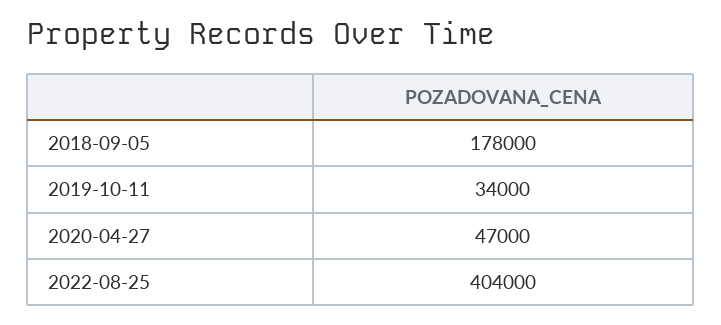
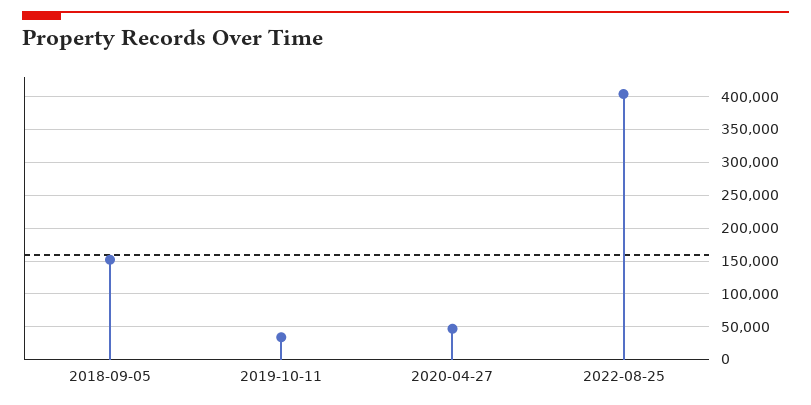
2018-09-05: 178000 -> 150000

